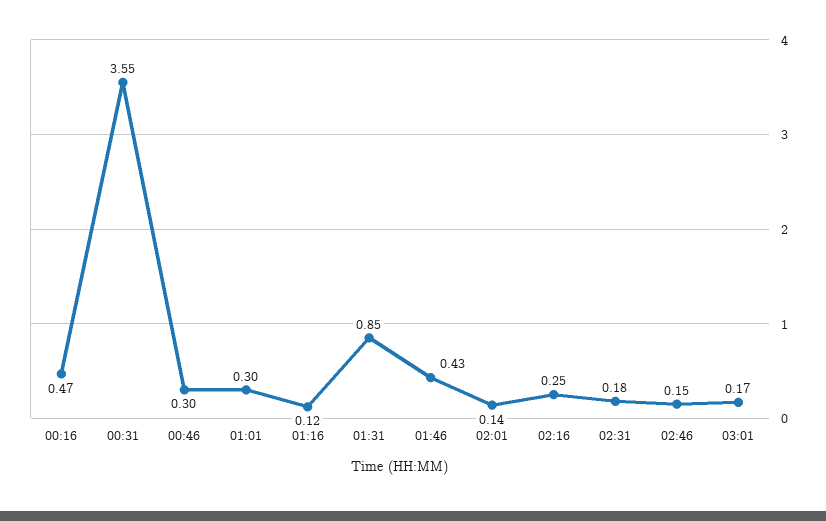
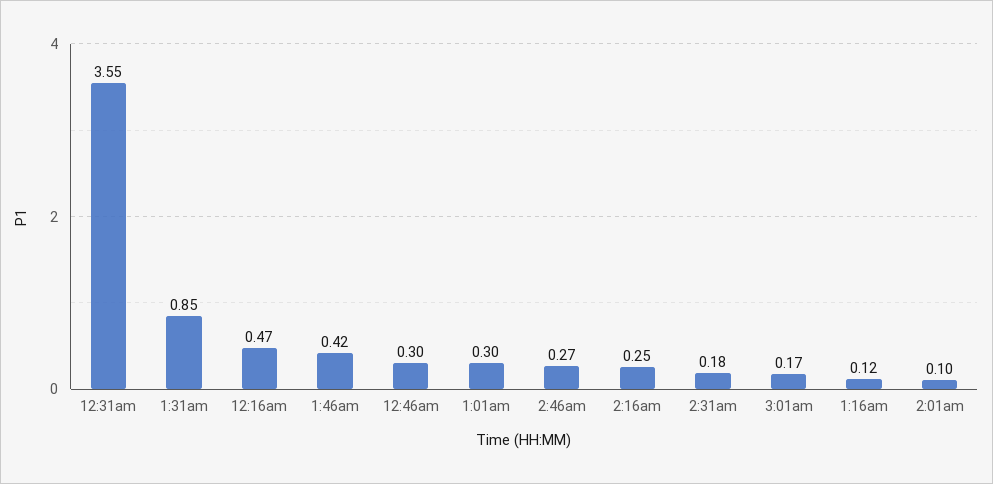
01:46: 0.43 -> 0.42
02:01: 0.14 -> 0.1
02:46: 0.15 -> 0.27

